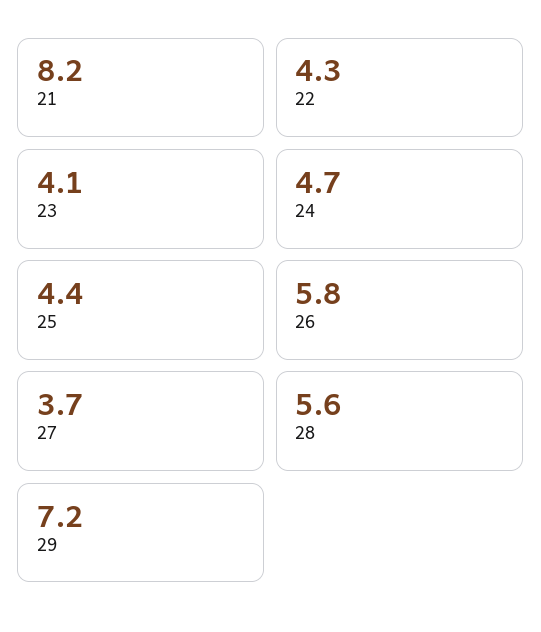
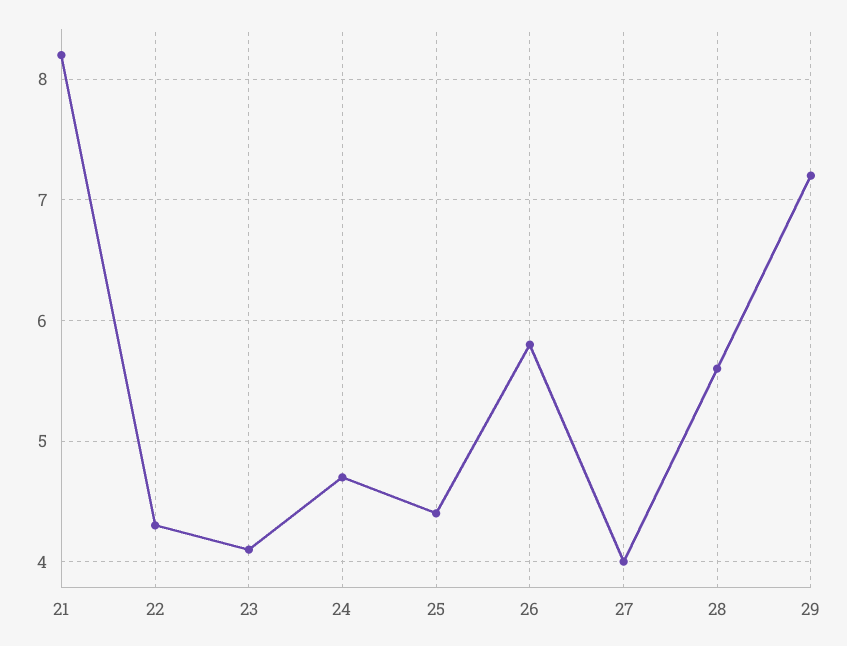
27: 3.7 -> 4

